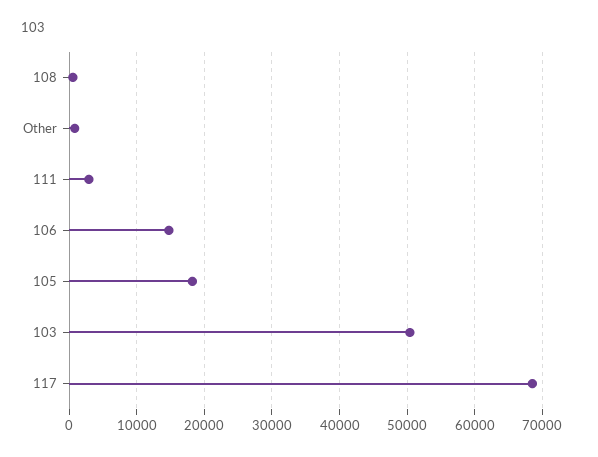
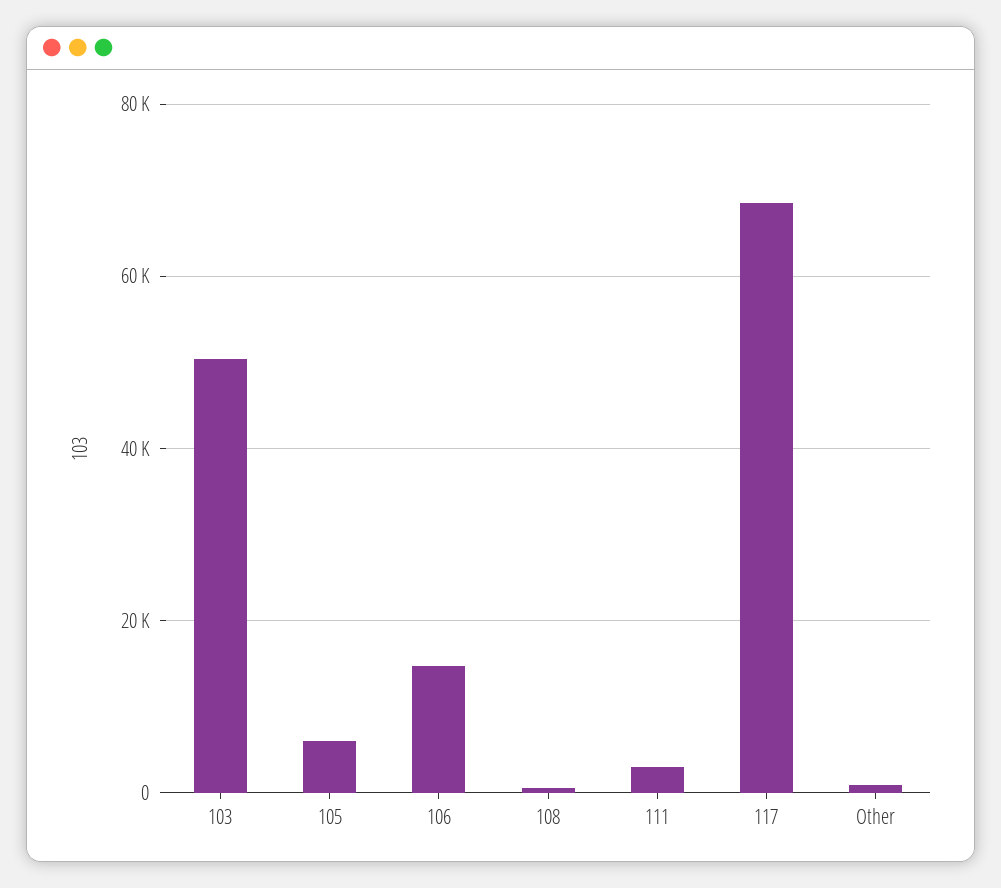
105: 18000 -> 6000

